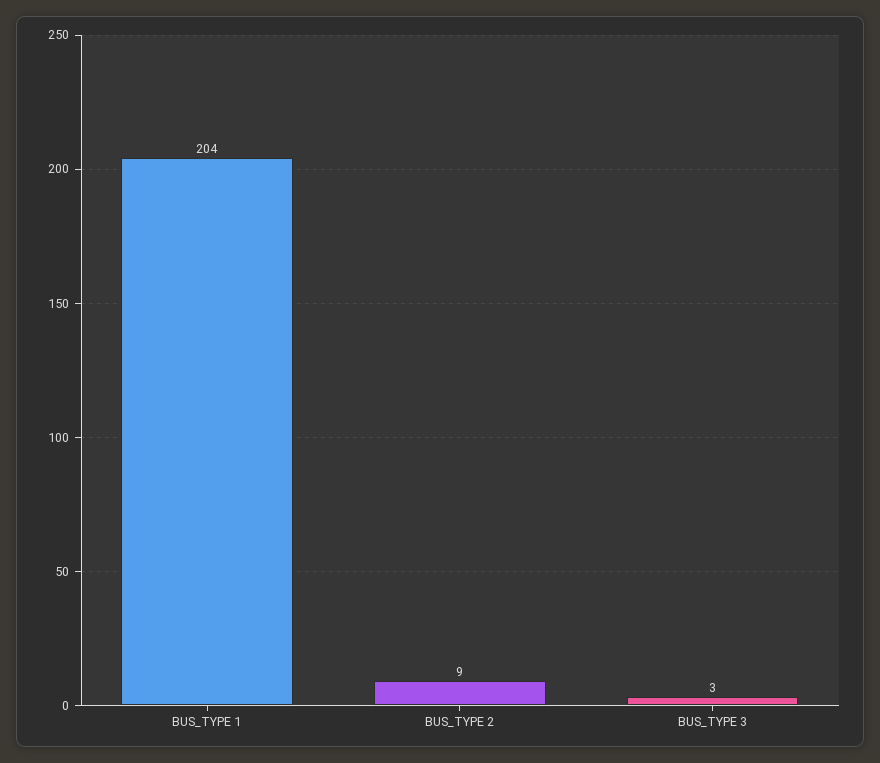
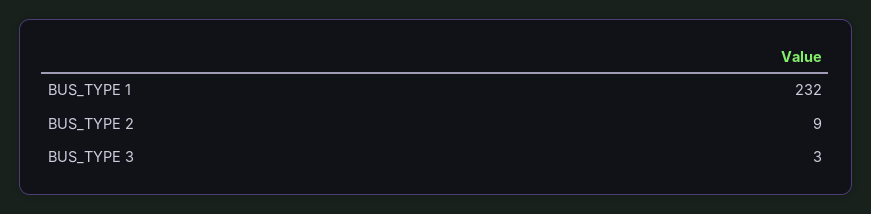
BUS_TYPE 1: 204 -> 232

